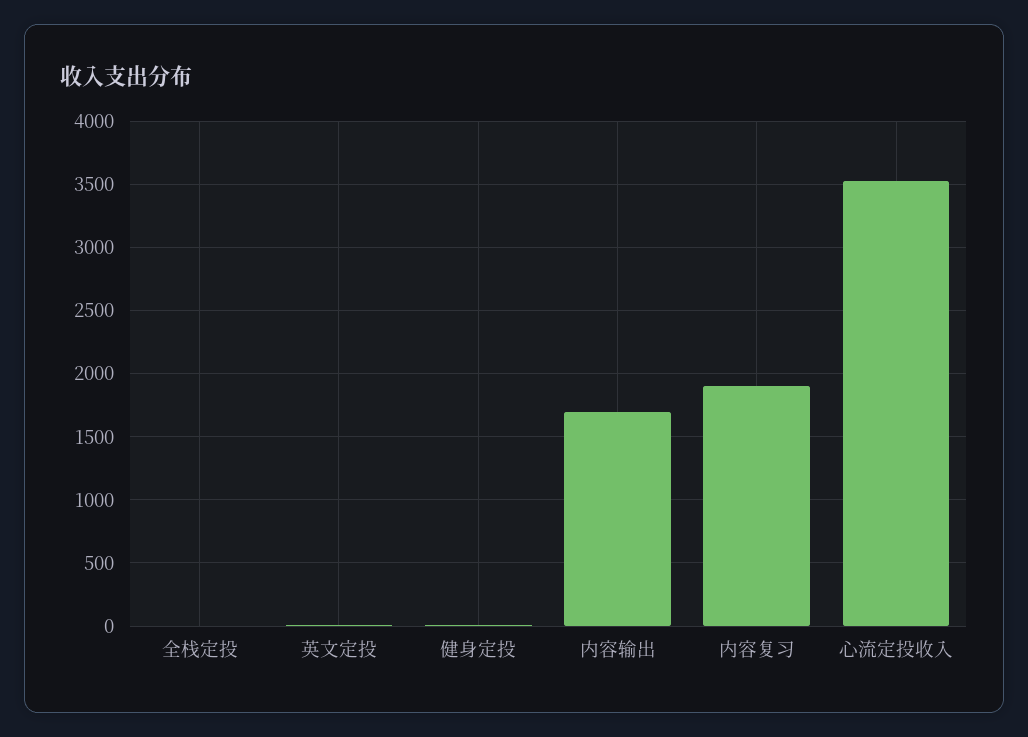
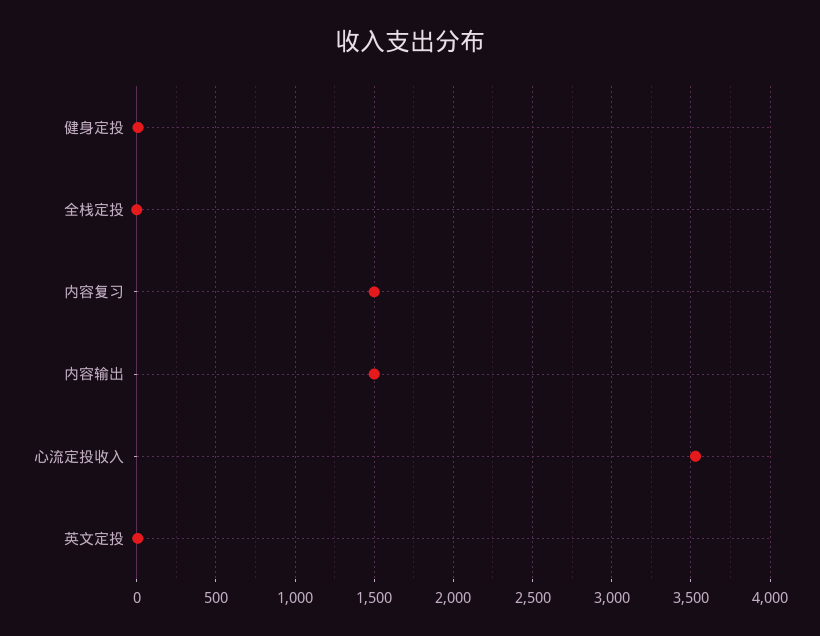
内容输出: 1700 -> 1500
内容复习: 1900 -> 1500

